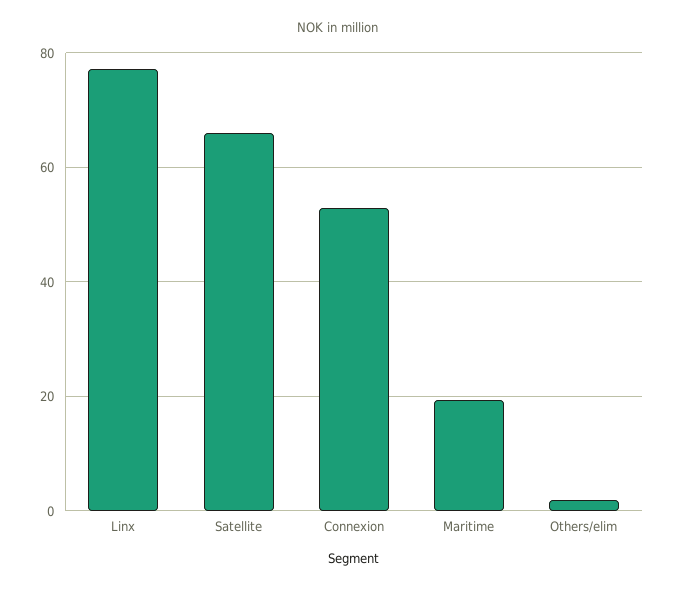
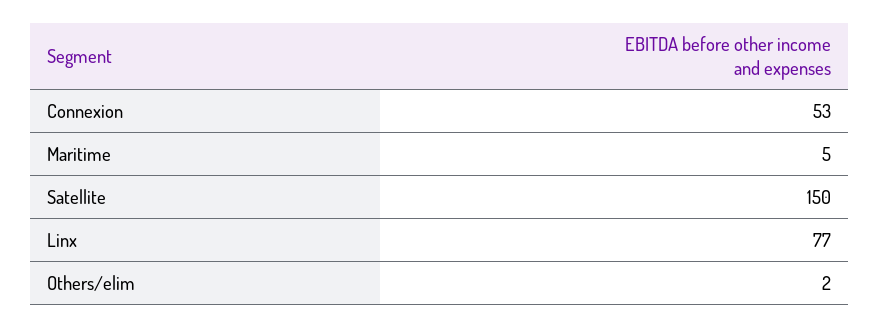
Satellite: 66 -> 150
Maritime: 20 -> 5

